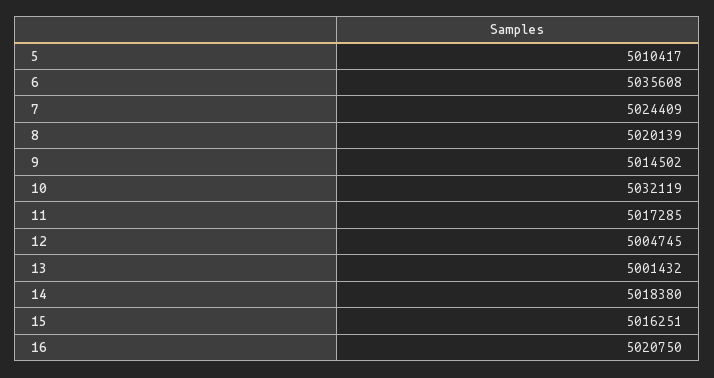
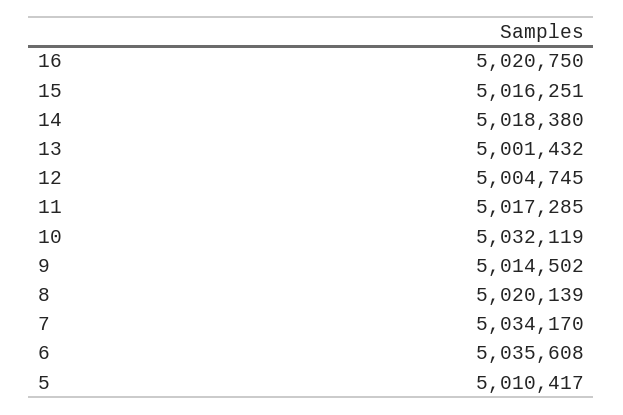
7: 5024409 -> 5034170

